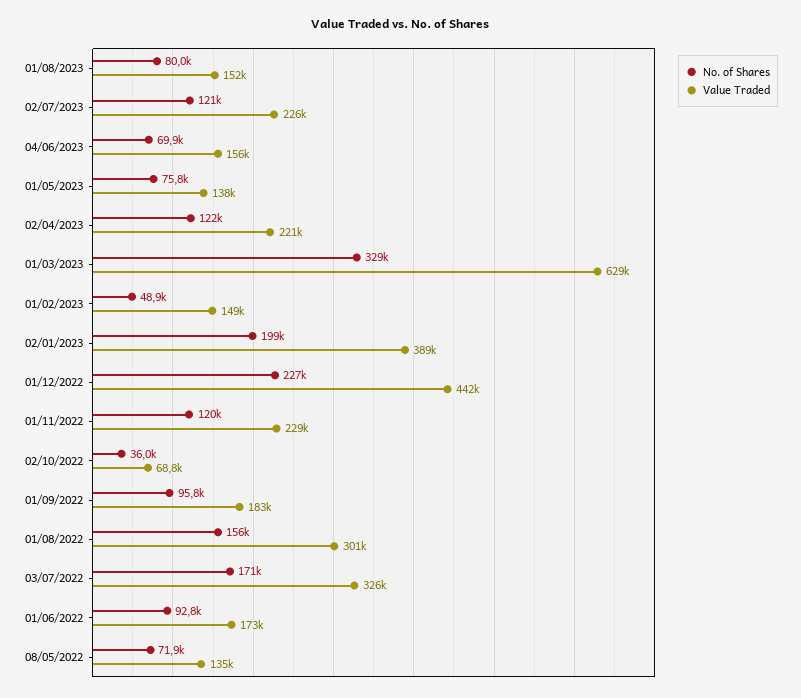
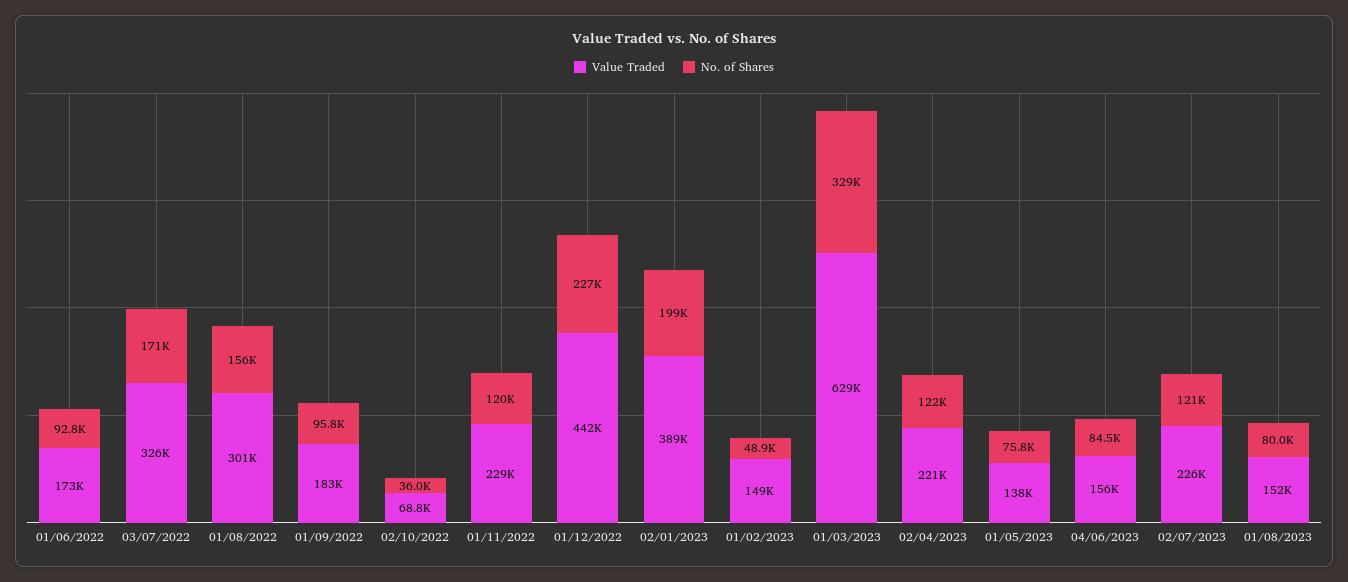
No. of Shares, 04/06/2023: 69900 -> 84500
No. of Shares, 08/05/2022: 71900 -> none
Value Traded, 08/05/2022: 135000 -> none

